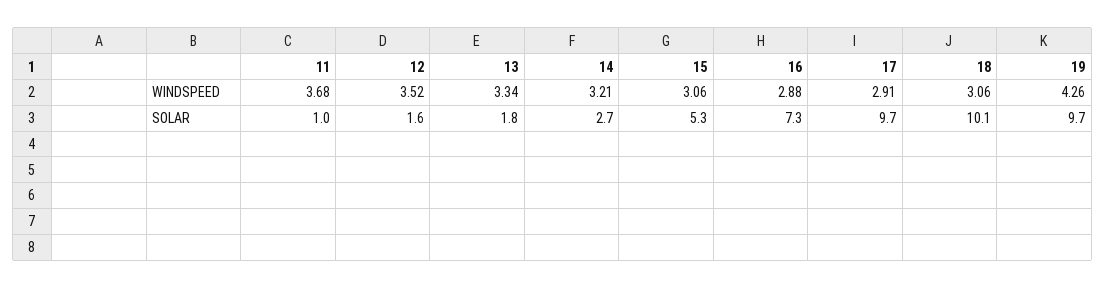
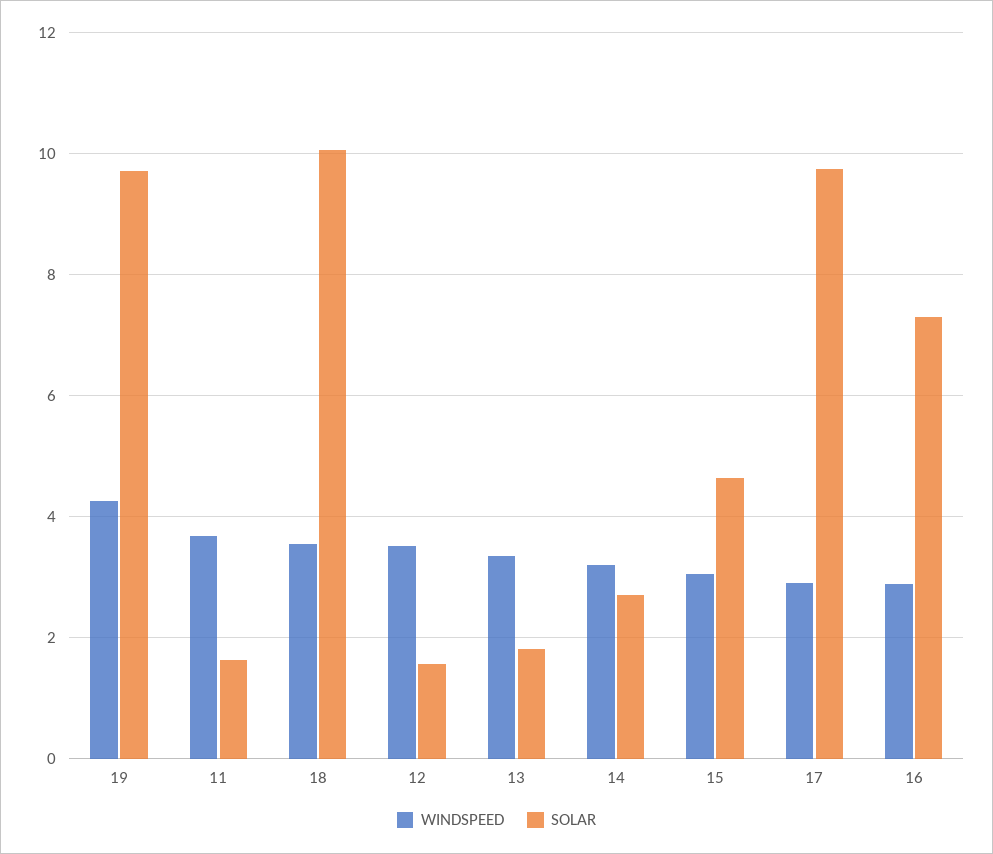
WINDSPEED, 18: 3.06 -> 3.6
SOLAR, 11: 1 -> 1.6
SOLAR, 15: 5.3 -> 4.6

